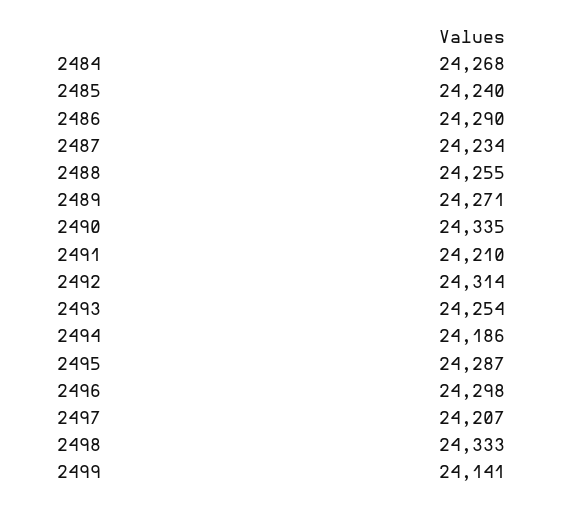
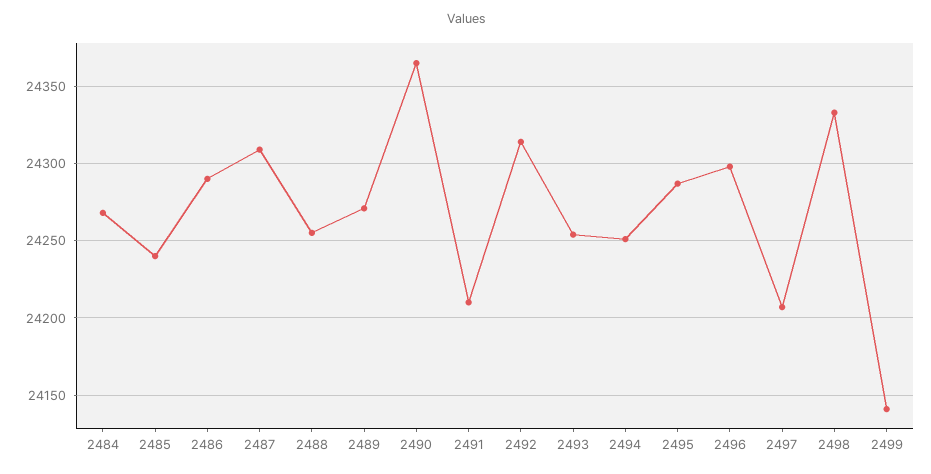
2487: 24234 -> 24310
2490: 24335 -> 24365
2494: 24186 -> 24250

